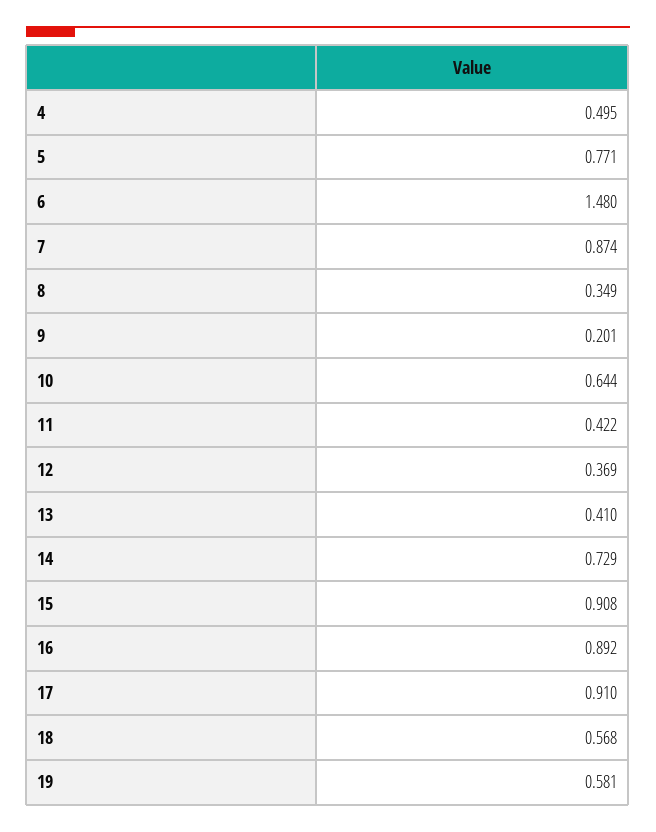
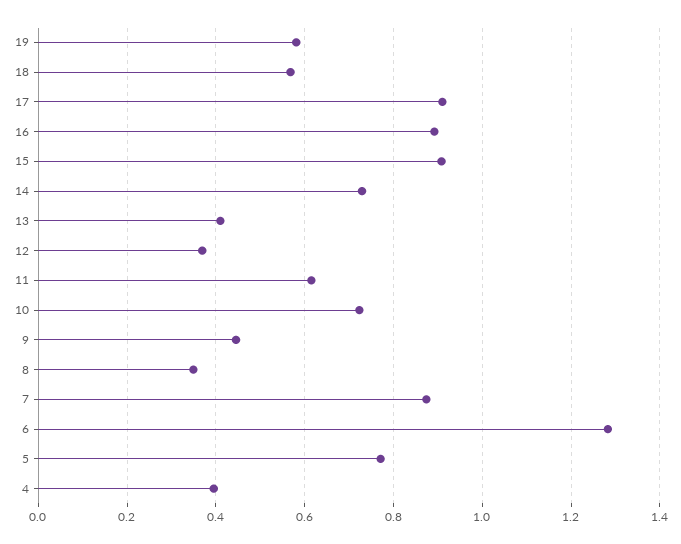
4: 0.495 -> 0.4
6: 1.48 -> 1.28
9: 0.201 -> 0.44
10: 0.644 -> 0.72
11: 0.422 -> 0.62

